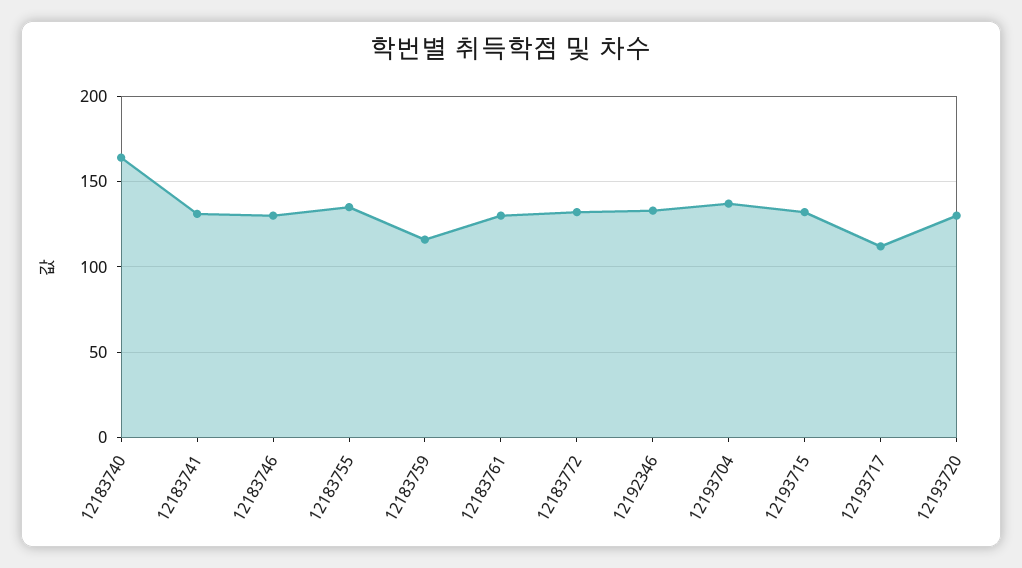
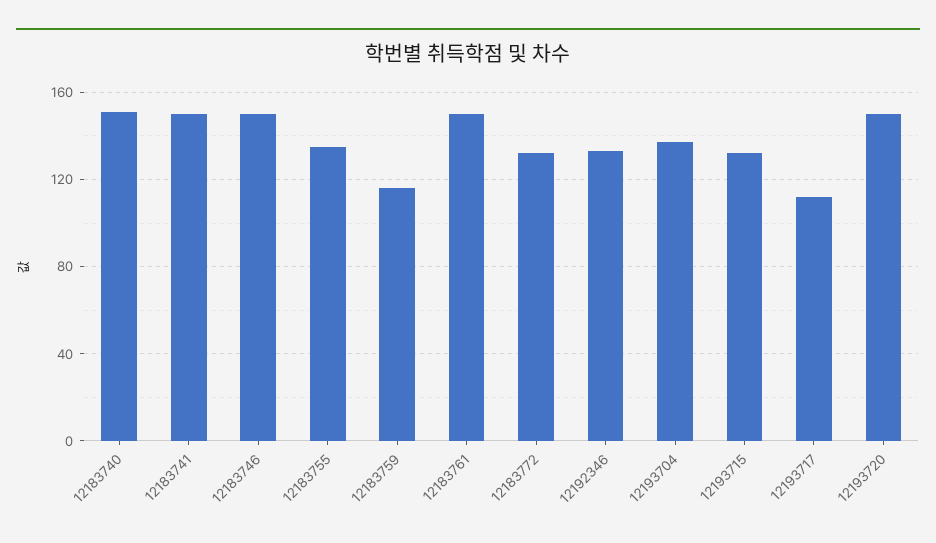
12183740: 165 -> 150
12183741: 130 -> 150
12183746: 130 -> 150
12183761: 130 -> 150
12193720: 130 -> 150

